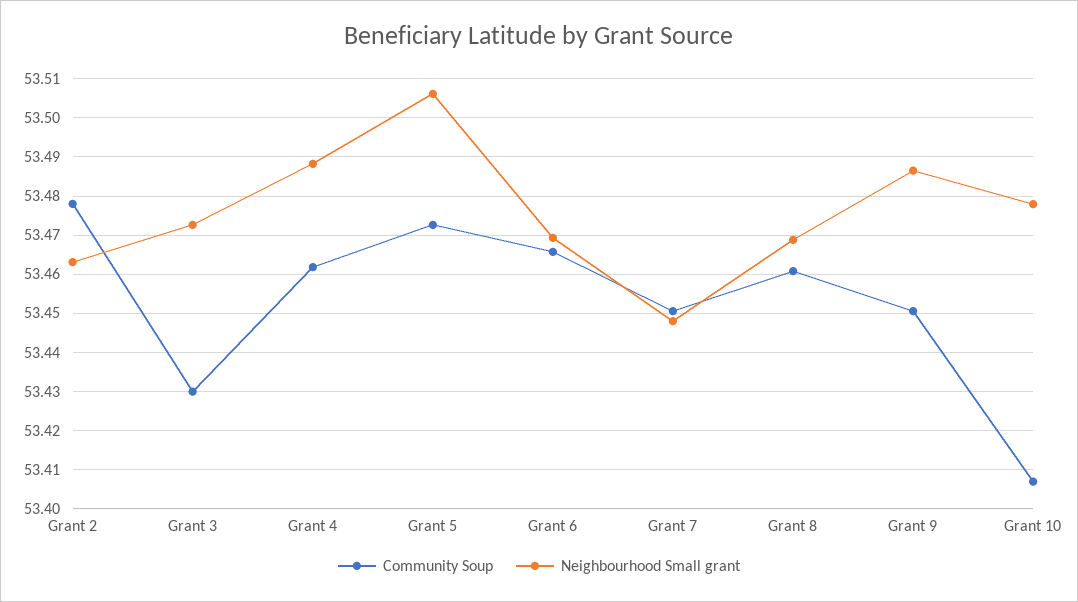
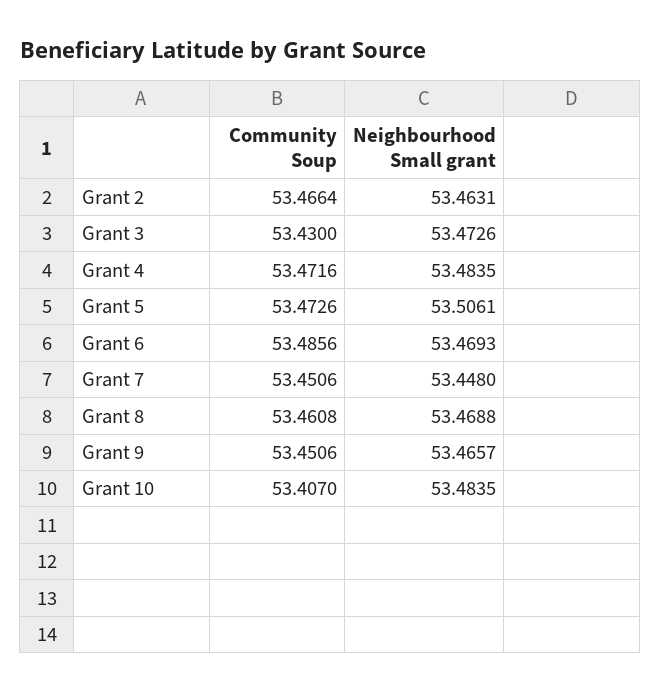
Community Soup, Grant 2: 53.478 -> 53.4664
Community Soup, Grant 4: 53.462 -> 53.4716
Neighbourhood Small grant, Grant 4: 53.488 -> 53.4835
Community Soup, Grant 6: 53.466 -> 53.4856
Neighbourhood Small grant, Grant 9: 53.486 -> 53.4657
Neighbourhood Small grant, Grant 10: 53.478 -> 53.4835

